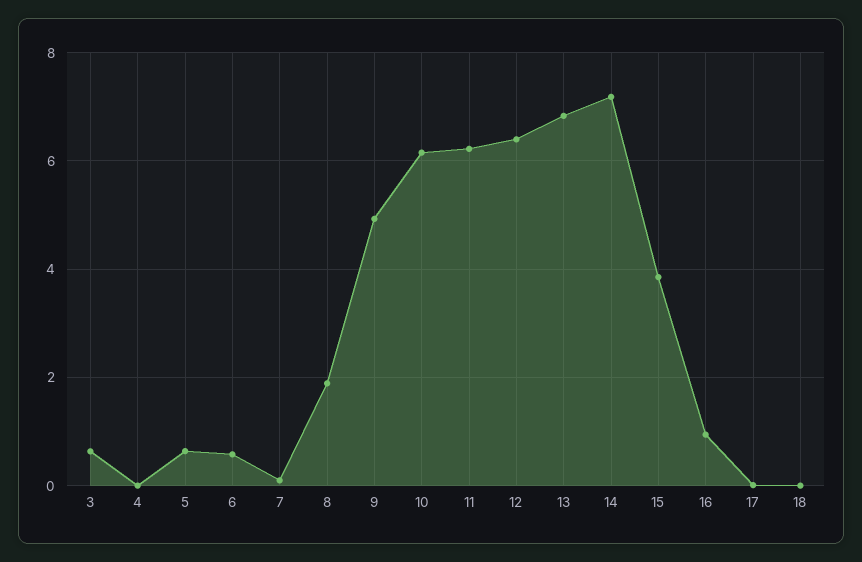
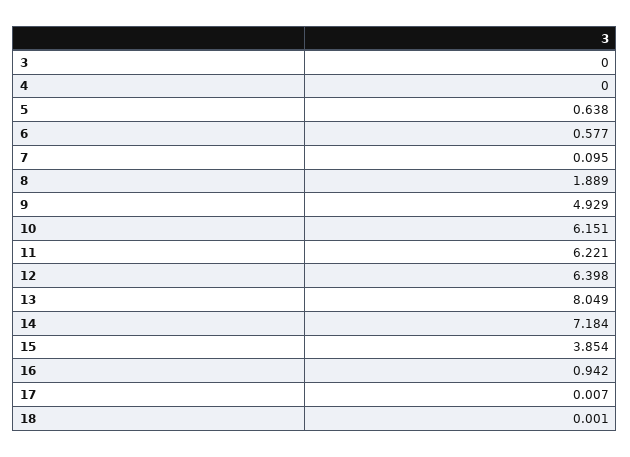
3: 0.6 -> 0
13: 6.8 -> 8.049

